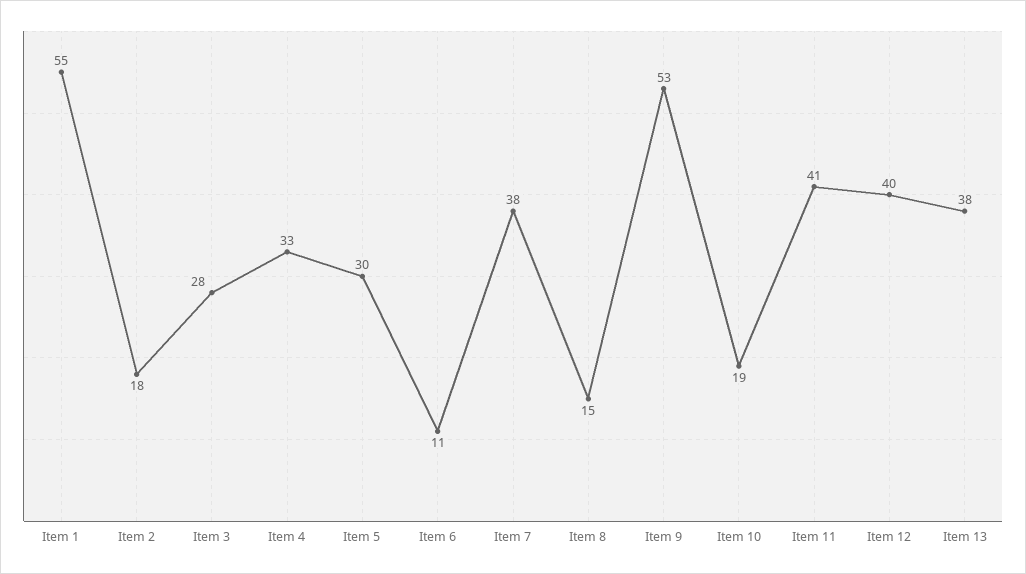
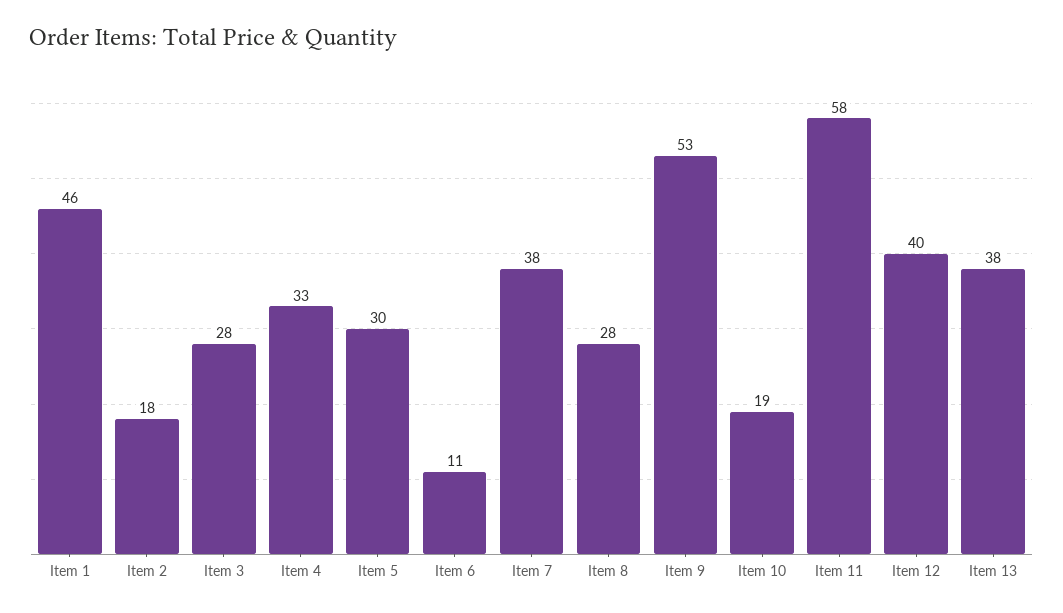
Item 1: 55 -> 46
Item 8: 15 -> 28
Item 11: 41 -> 58

